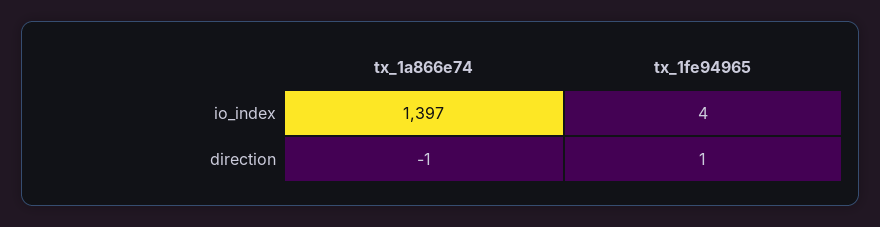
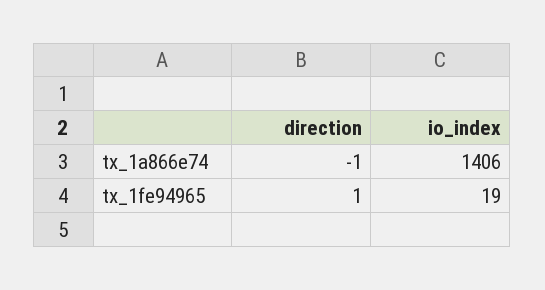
tx_1a866e74, io_index: 1397 -> 1406
tx_1fe94965, io_index: 4 -> 19

